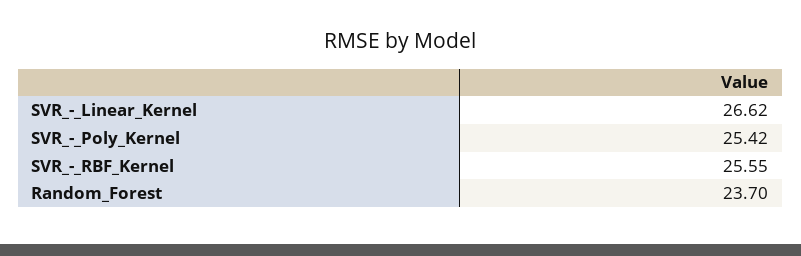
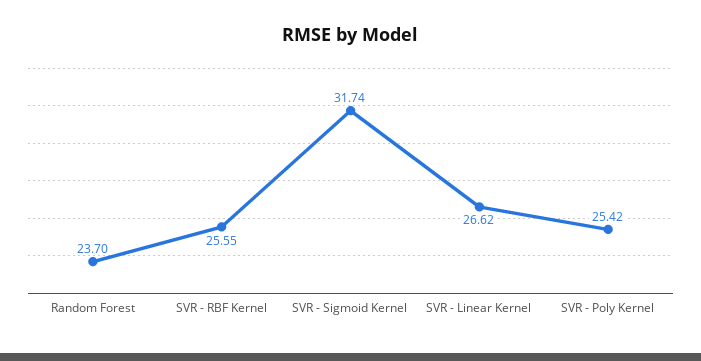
SVR - Sigmoid Kernel: none -> 31.74

